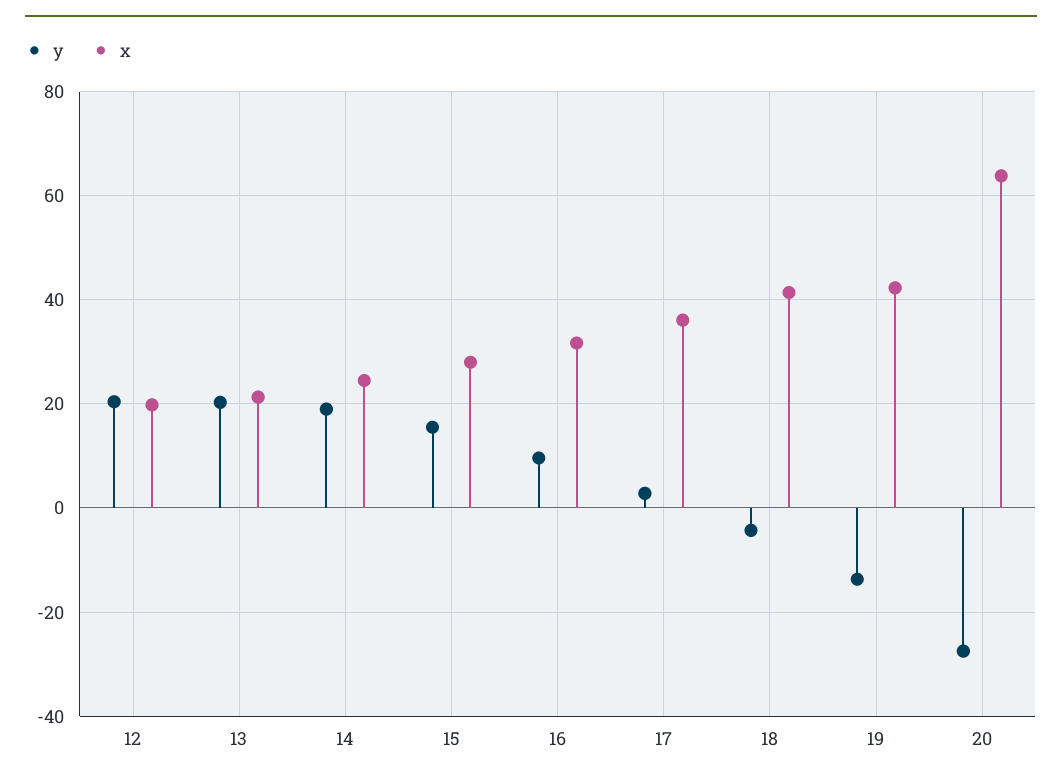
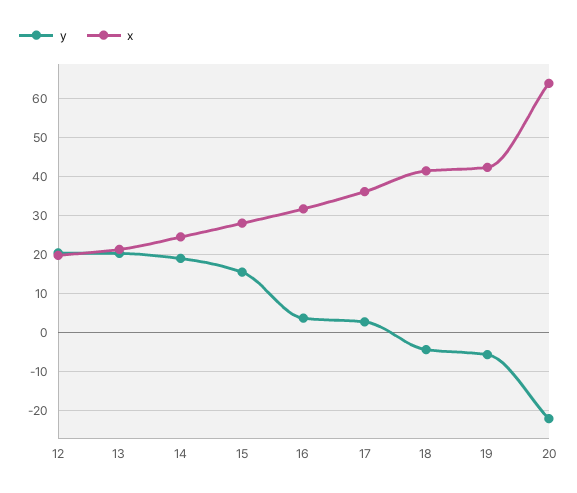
y, 16: 10 -> 4
y, 19: -14 -> -6
y, 20: -28 -> -22

